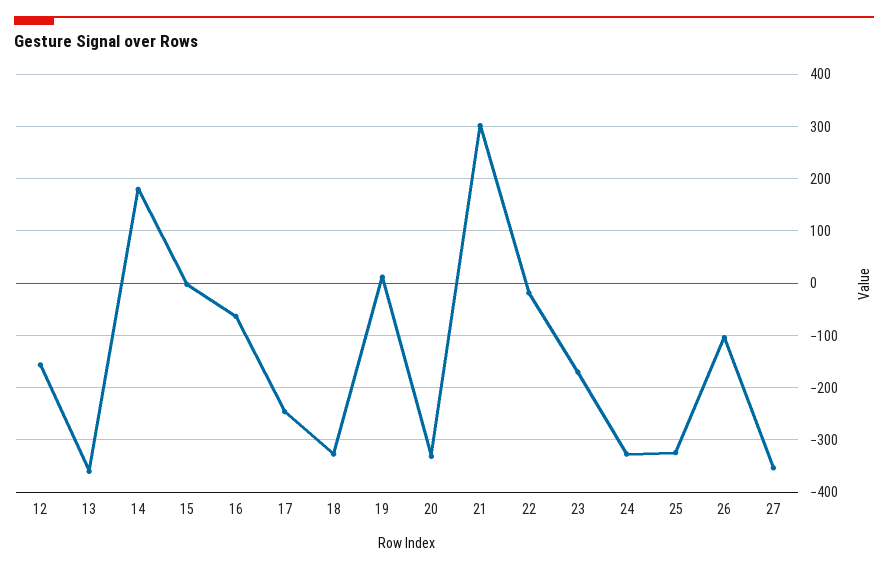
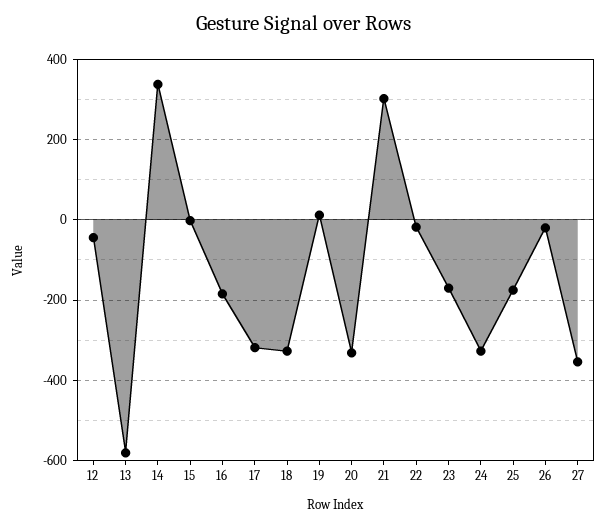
12: -160 -> -40
13: -360 -> -580
14: 180 -> 340
16: -60 -> -180
17: -240 -> -320
25: -320 -> -180
26: -100 -> -20

